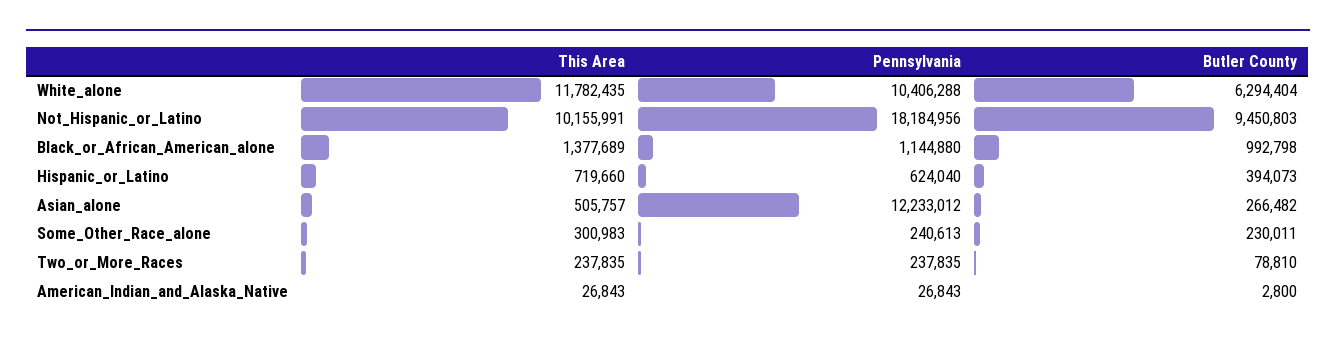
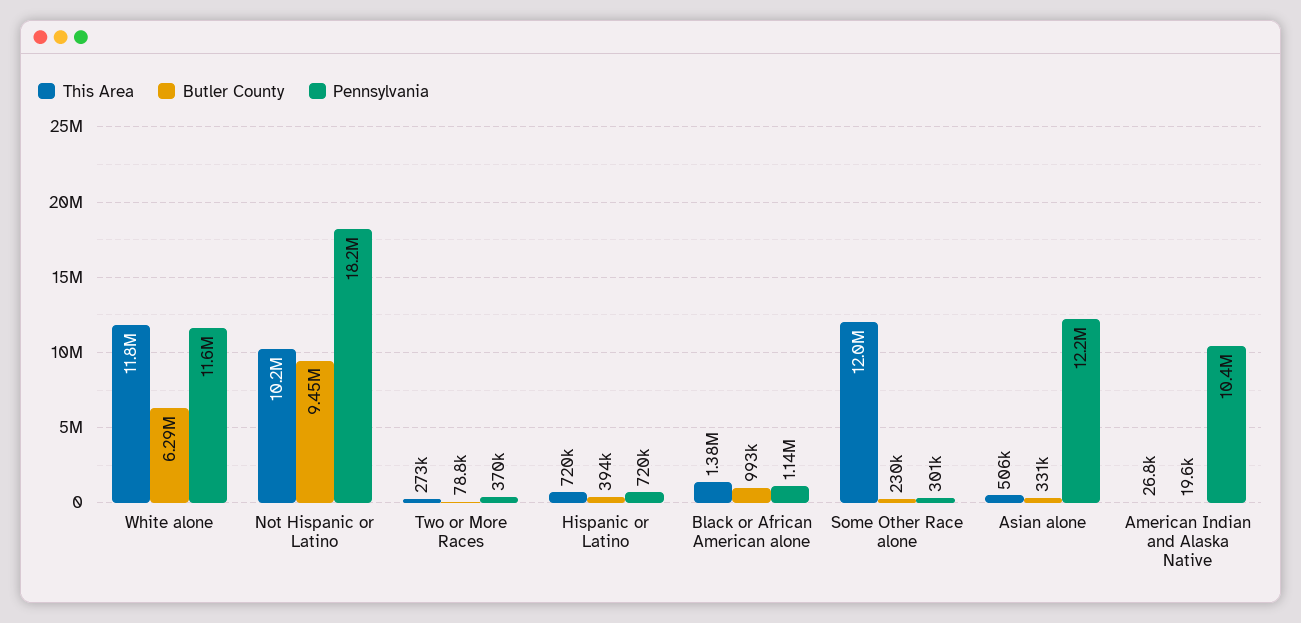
Pennsylvania, White_alone: 10406288 -> 11600000
Pennsylvania, Hispanic_or_Latino: 624040 -> 720000
Butler County, Asian_alone: 266482 -> 331000
This Area, Some_Other_Race_alone: 300983 -> 12000000
Pennsylvania, Some_Other_Race_alone: 240613 -> 301000
This Area, Two_or_More_Races: 237835 -> 273000
Pennsylvania, Two_or_More_Races: 237835 -> 370000
Pennsylvania, American_Indian_and_Alaska_Native: 26843 -> 10400000
Butler County, American_Indian_and_Alaska_Native: 2800 -> 19600

